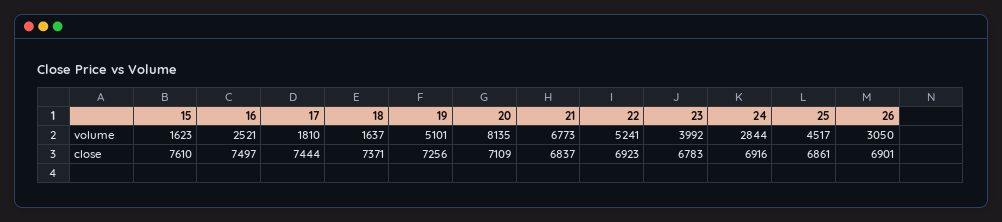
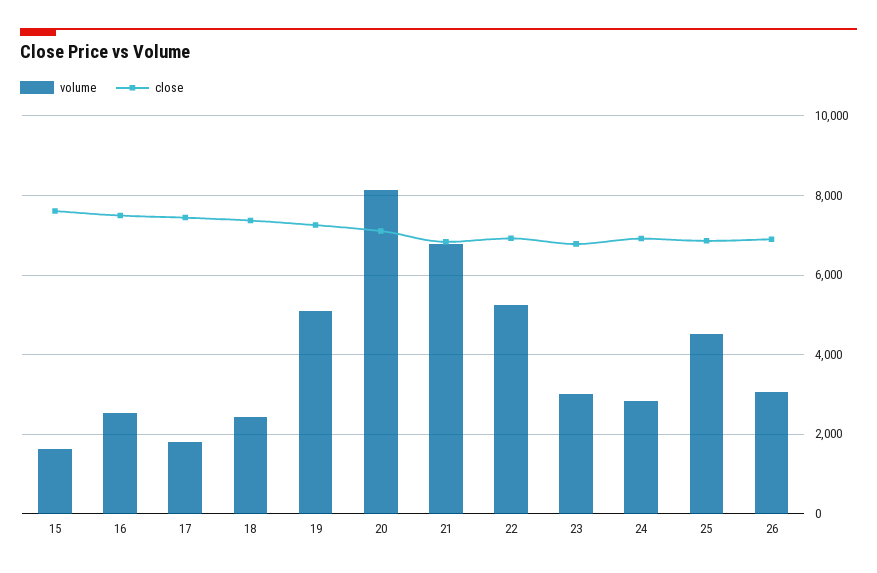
volume, 18: 1637 -> 2400
volume, 23: 3992 -> 3000

